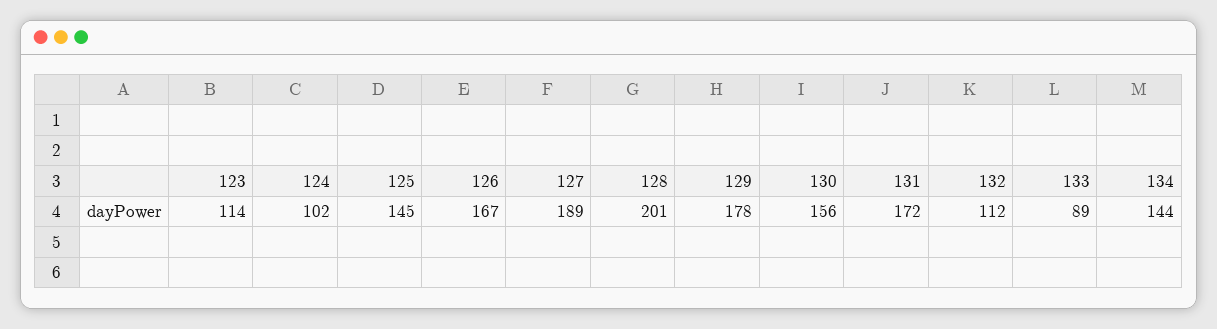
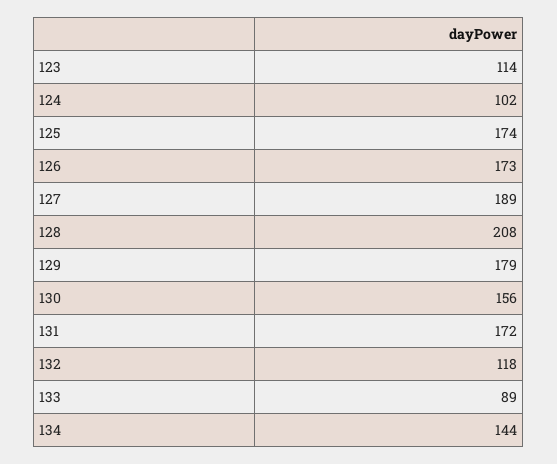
125: 145 -> 174
126: 167 -> 173
128: 201 -> 208
129: 178 -> 179
132: 112 -> 118

